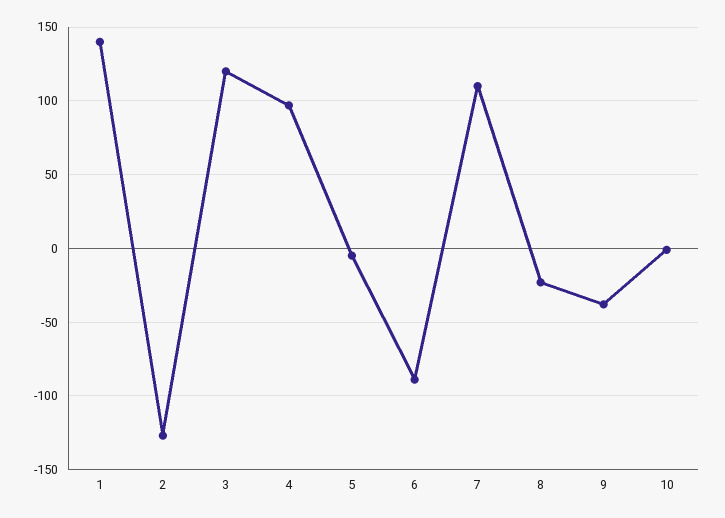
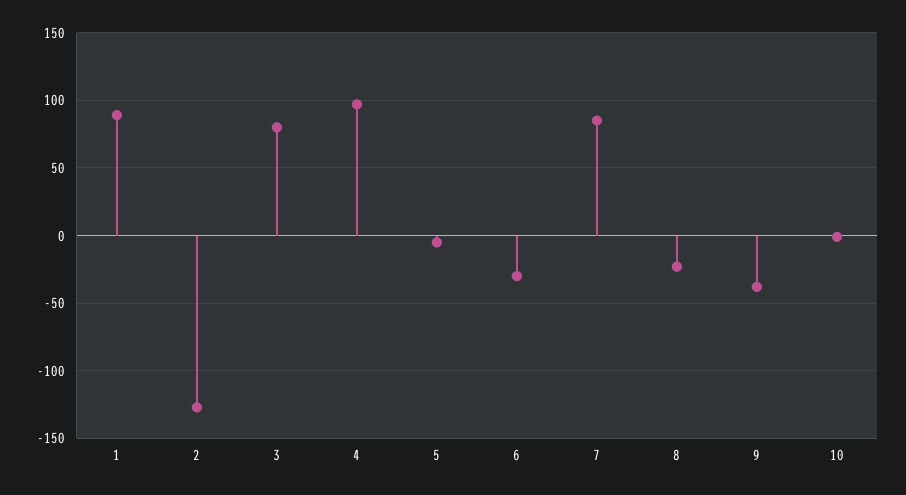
1: 140 -> 90
3: 120 -> 80
6: -90 -> -30
7: 110 -> 85

